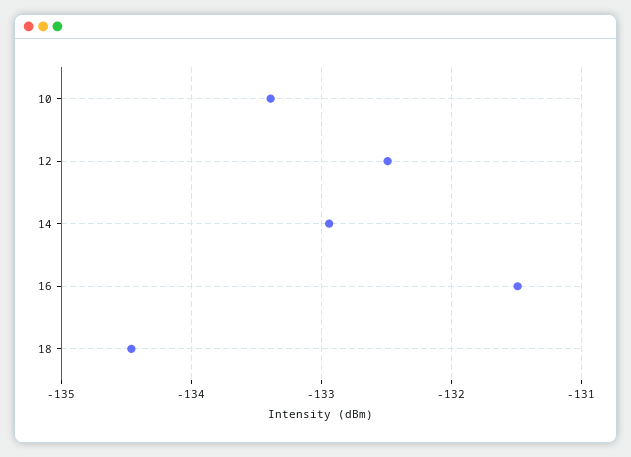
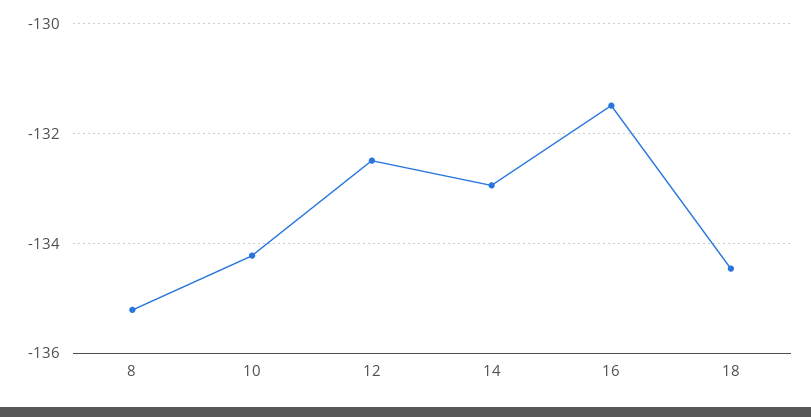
10: -133.4 -> -134.2
8: none -> -135.2

